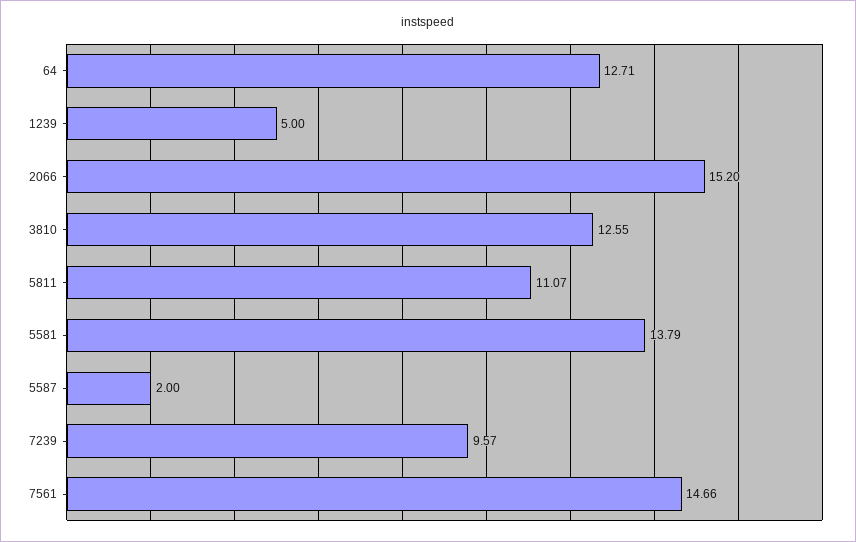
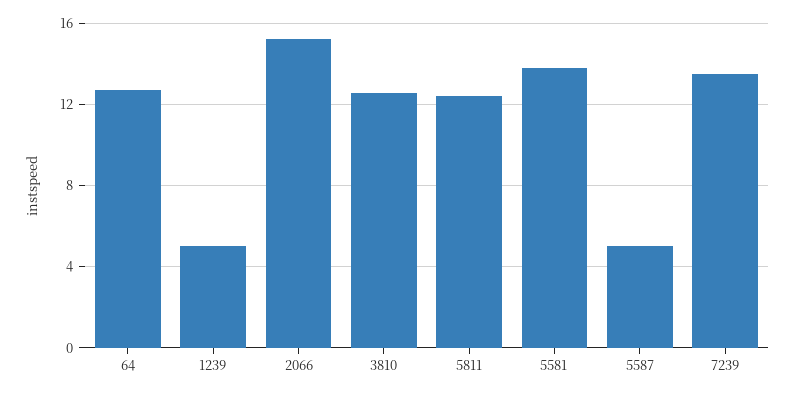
5811: 11.07 -> 12.5
5587: 2 -> 5
7239: 9.57 -> 13.5
7561: 14.66 -> none

